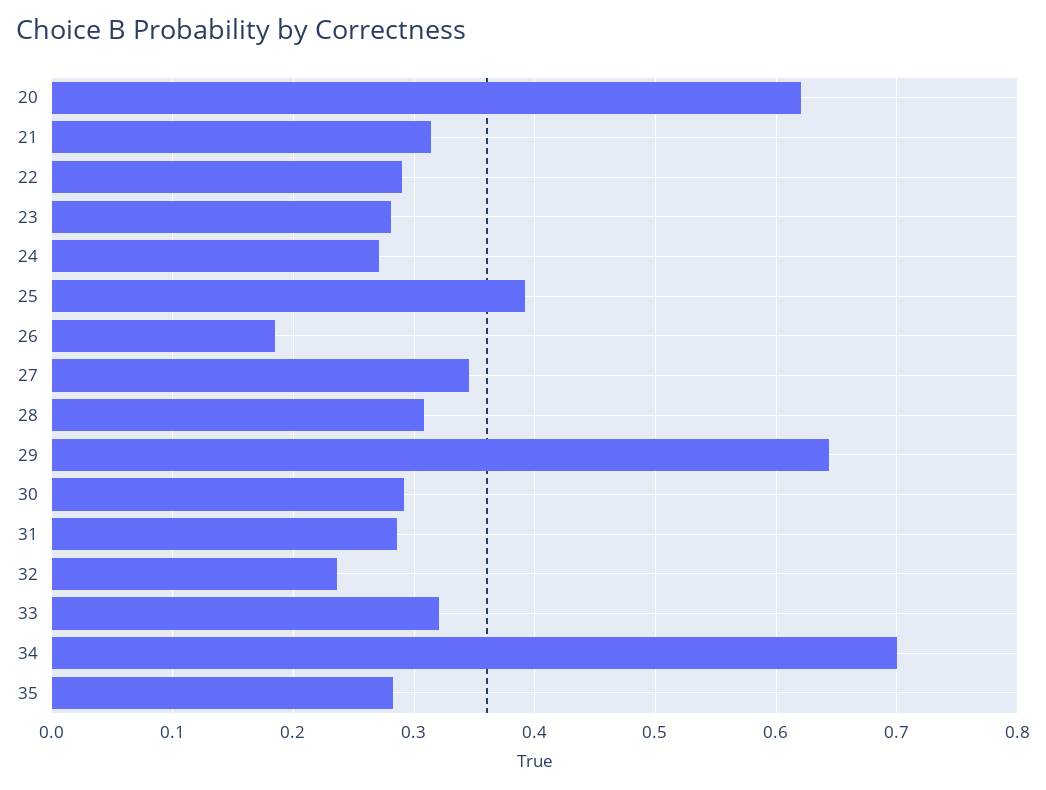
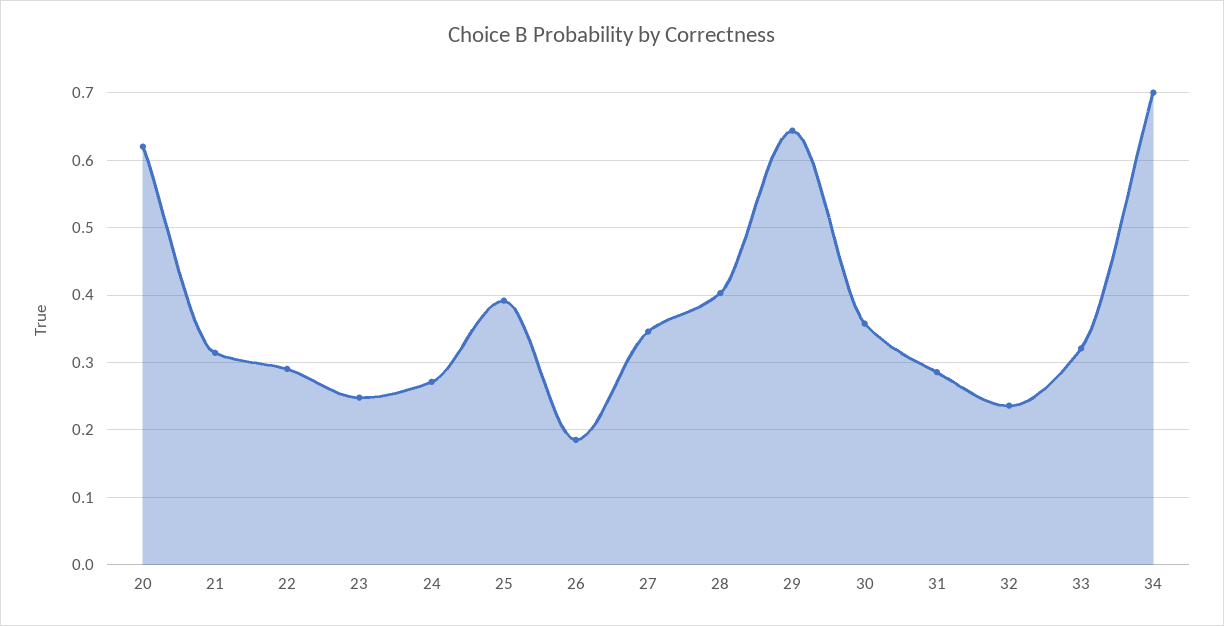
23: 0.28 -> 0.25
28: 0.31 -> 0.4
30: 0.29 -> 0.36
35: 0.28 -> none

